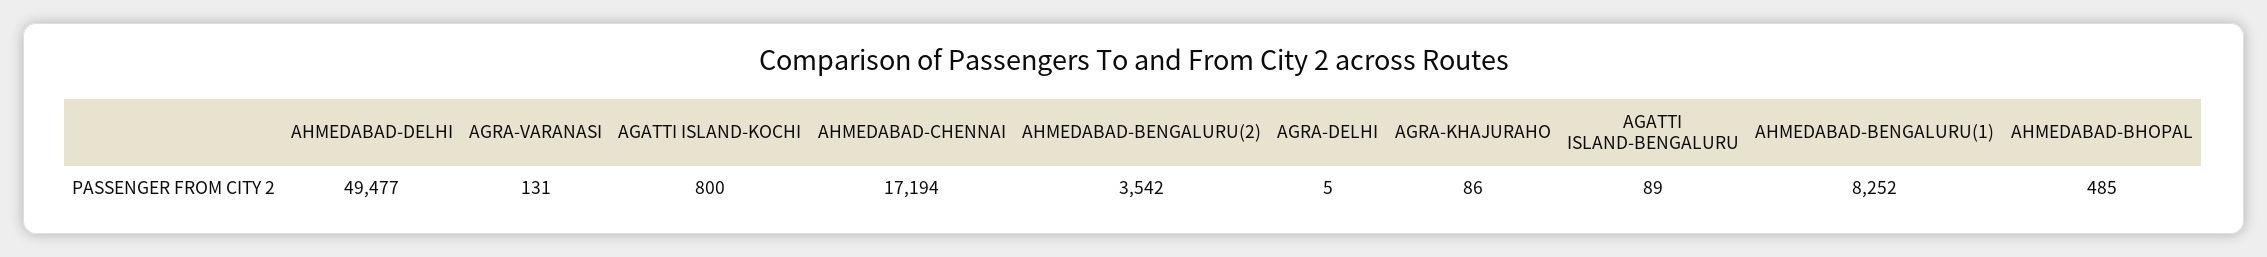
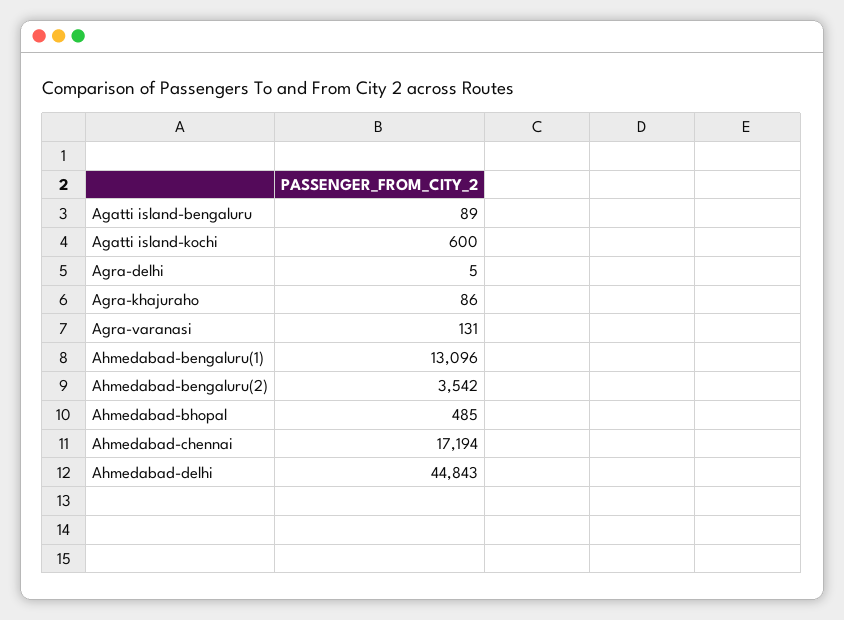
AHMEDABAD-DELHI: 49477 -> 44843
AGATTI ISLAND-KOCHI: 800 -> 600
AHMEDABAD-BENGALURU(1): 8252 -> 13096

